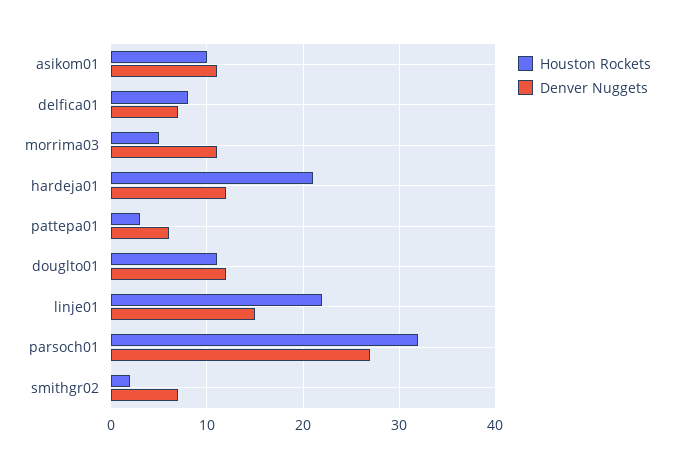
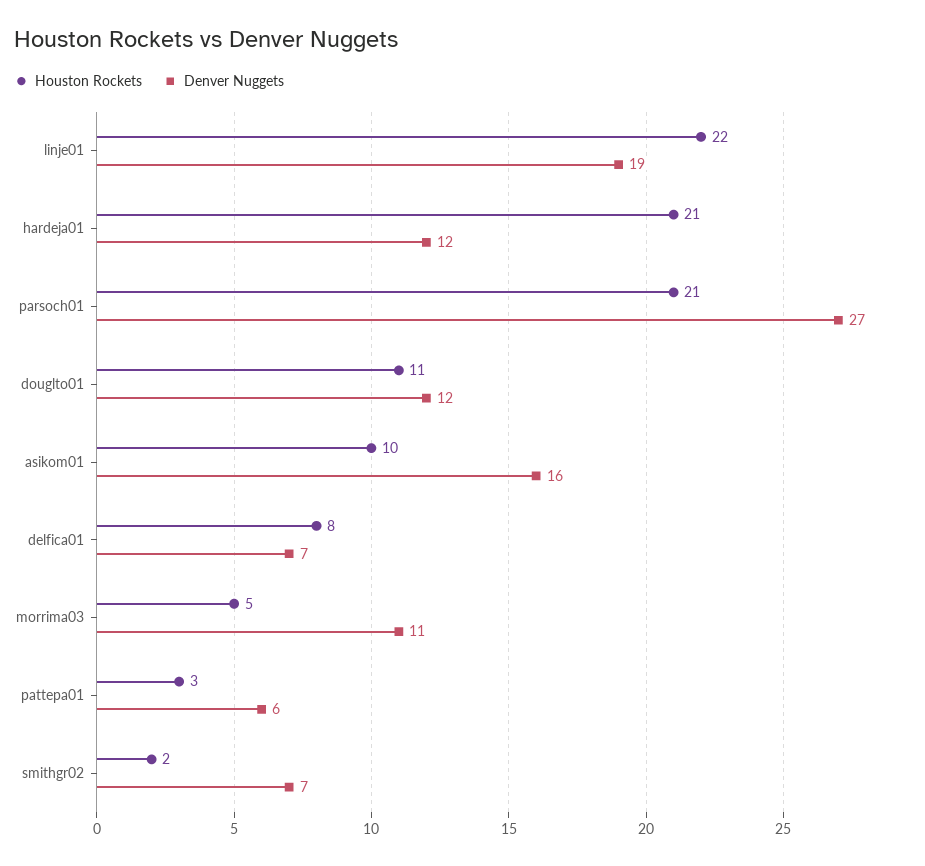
Denver Nuggets, asikom01: 11 -> 16
Denver Nuggets, linje01: 15 -> 19
Houston Rockets, parsoch01: 32 -> 21

